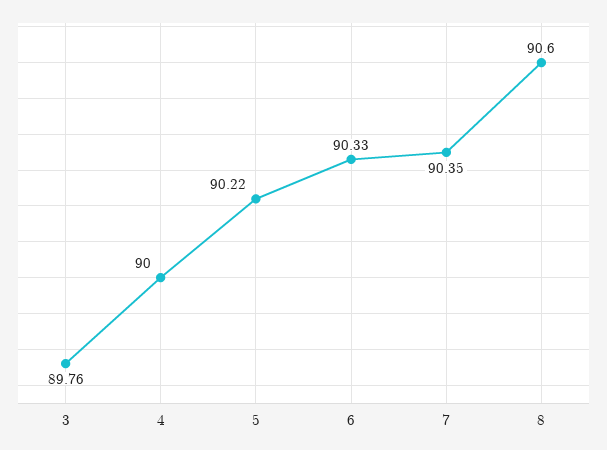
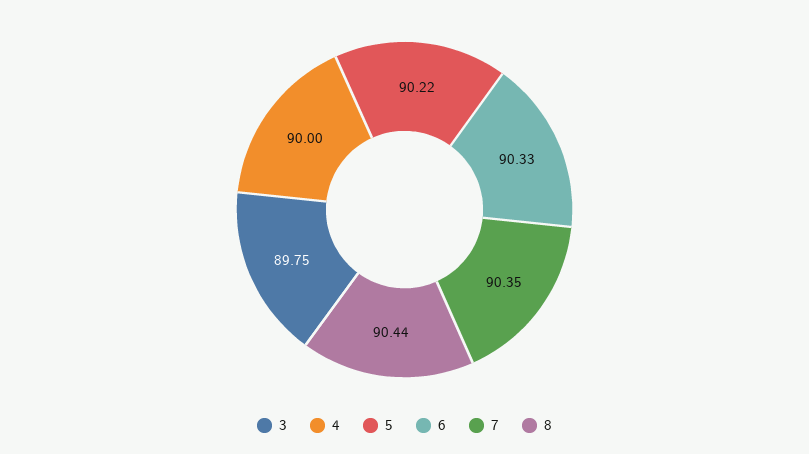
3: 89.76 -> 89.75
8: 90.6 -> 90.44

